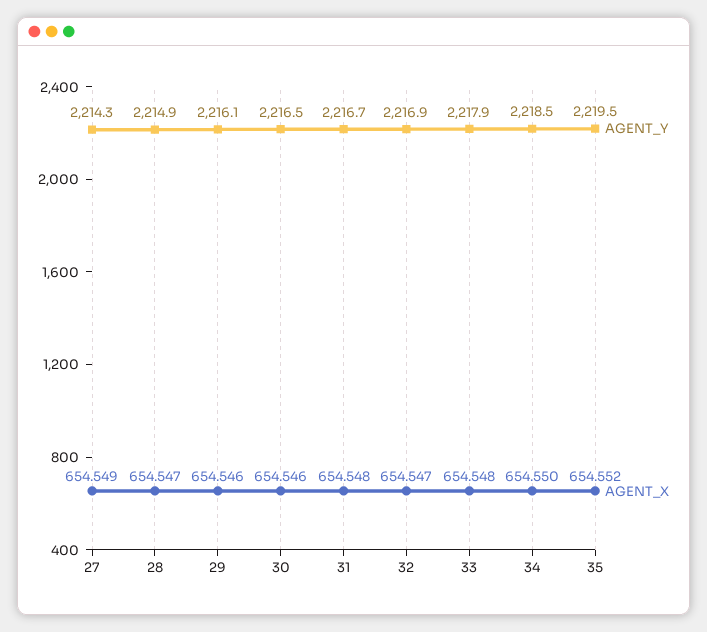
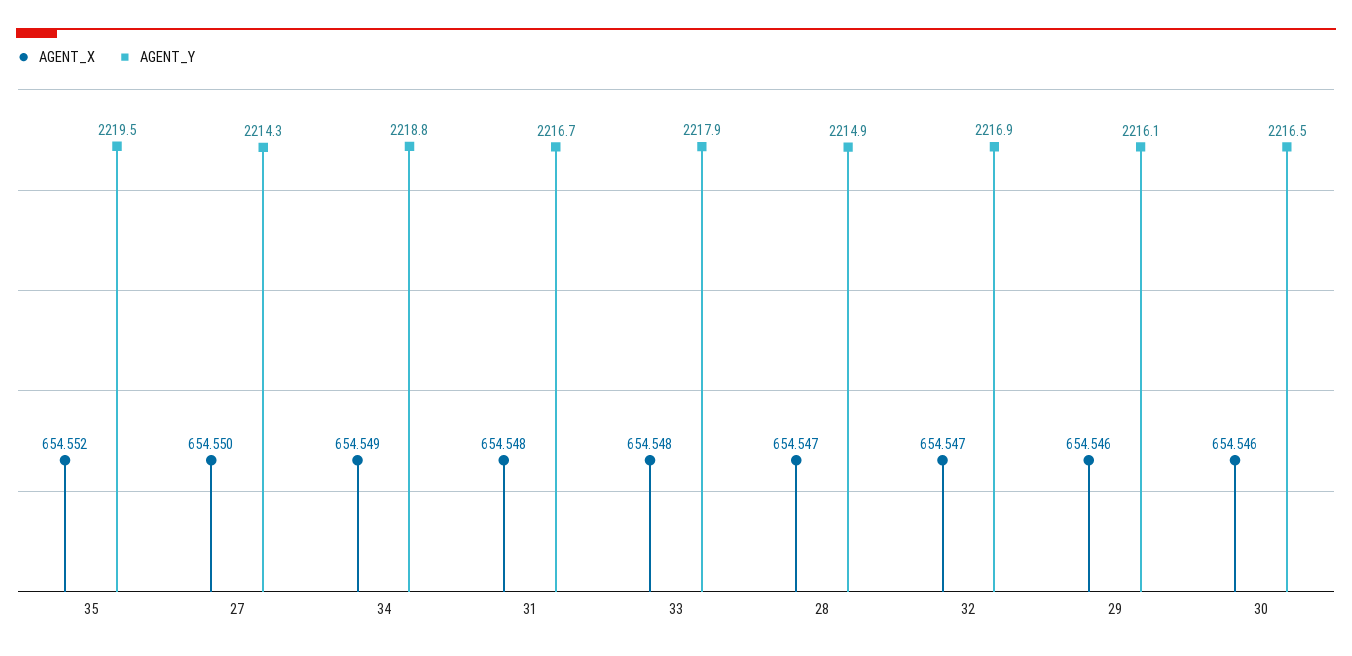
AGENT_X, 27: 654.549 -> 654.55
AGENT_Y, 34: 2218.5 -> 2218.8
AGENT_X, 34: 654.55 -> 654.549

